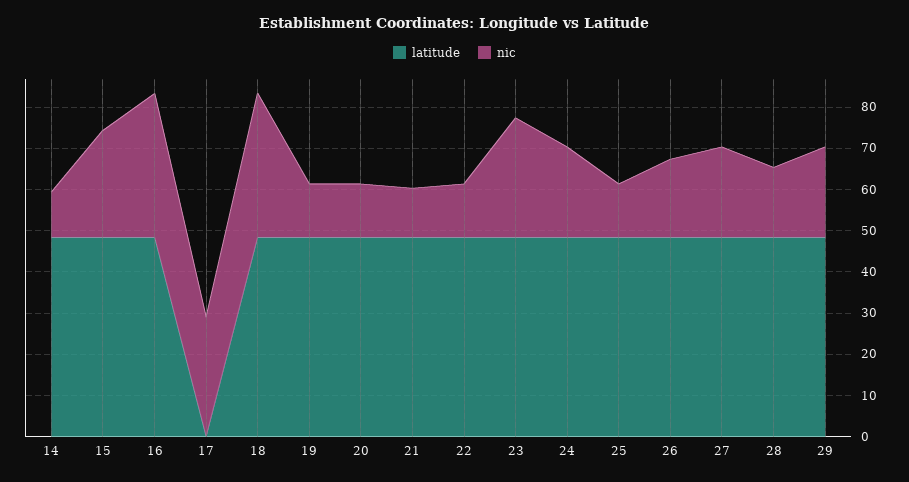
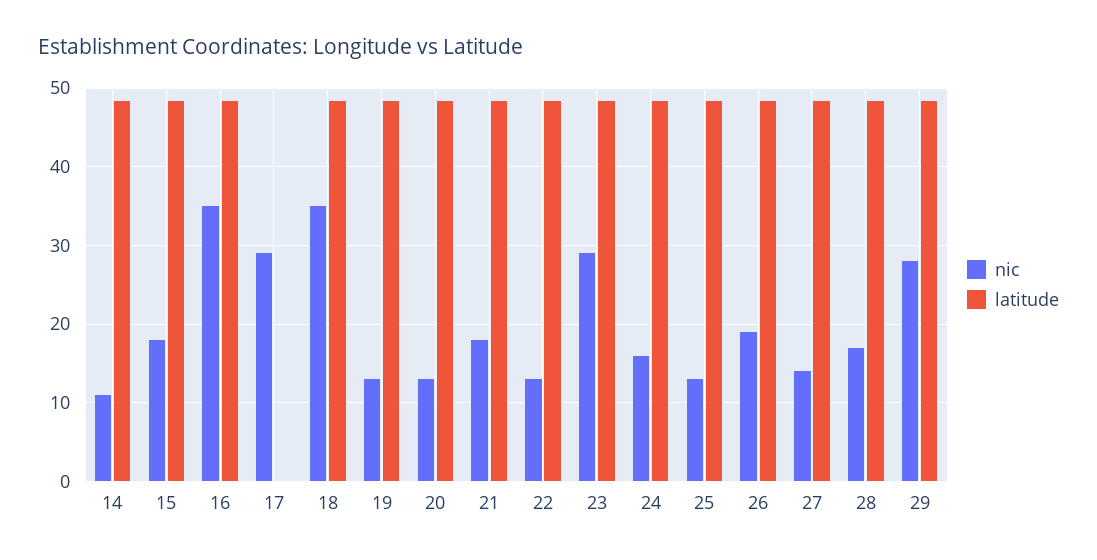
nic, 15: 26 -> 18
nic, 21: 12 -> 18
nic, 24: 22 -> 16
nic, 27: 22 -> 14
nic, 29: 22 -> 28

